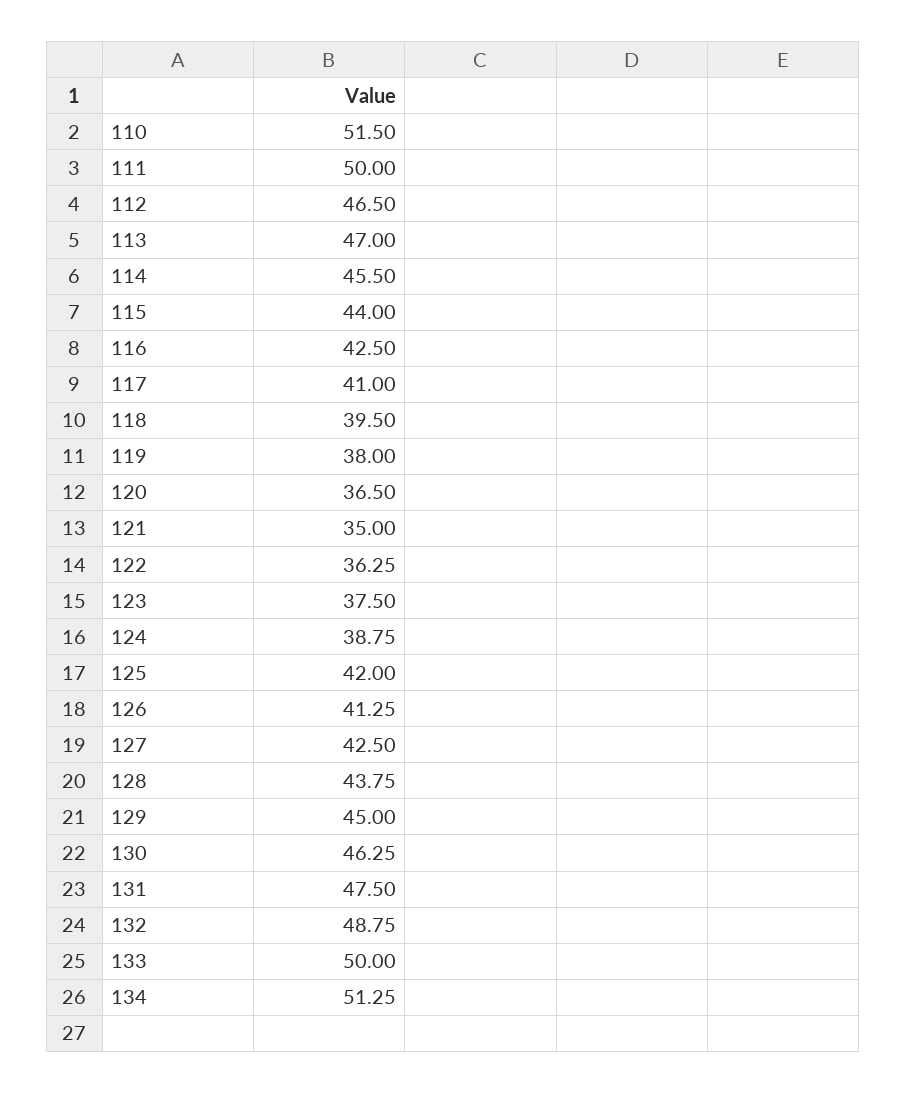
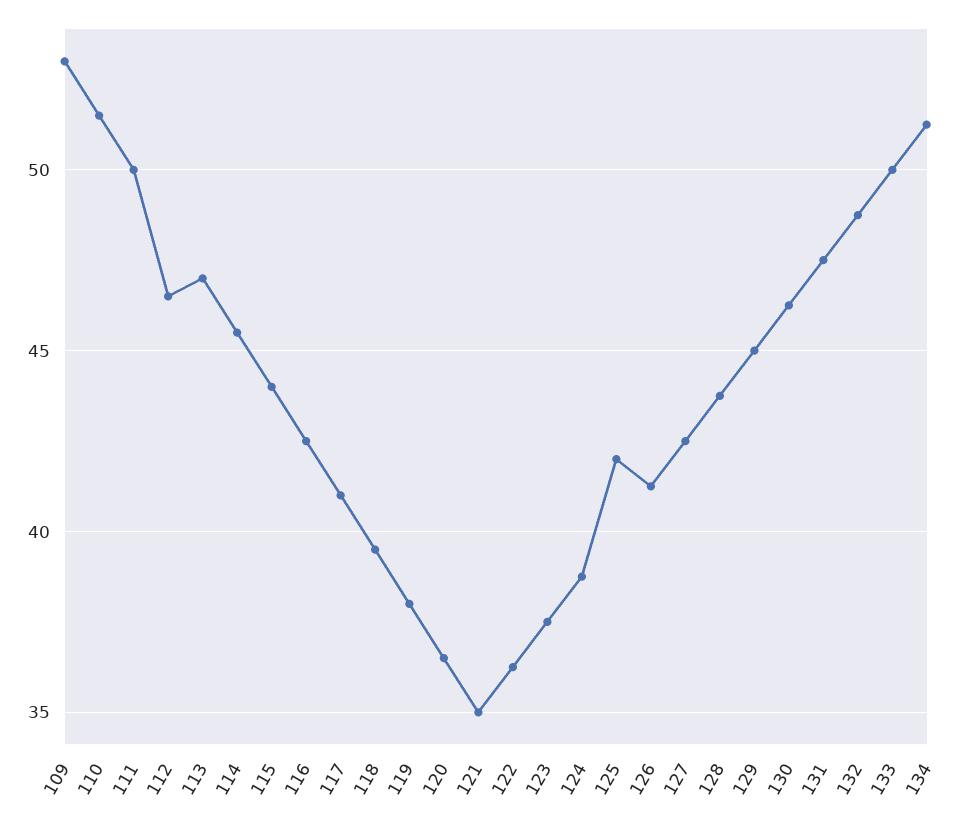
109: none -> 53

